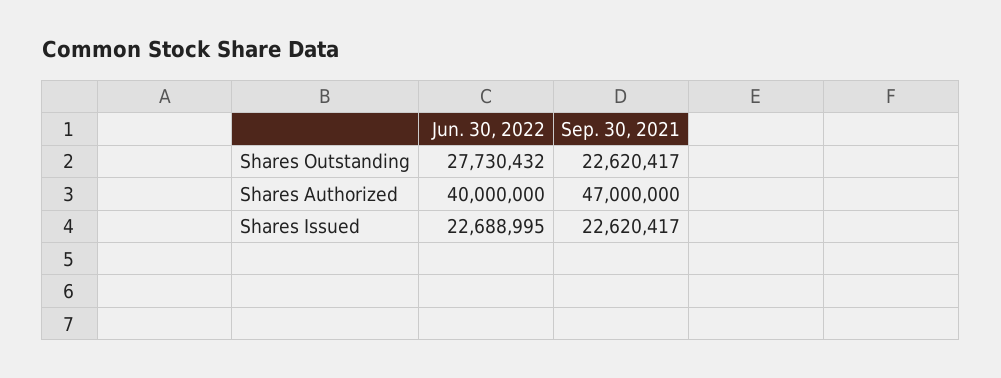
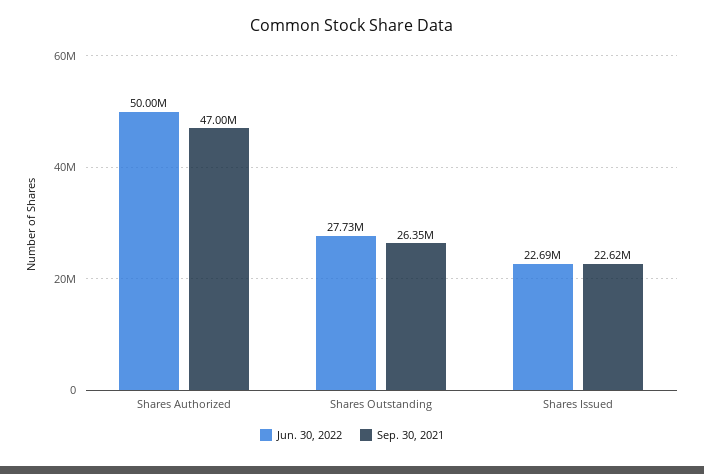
Sep. 30, 2021, Shares Outstanding: 22620417 -> 26350000
Jun. 30, 2022, Shares Authorized: 40000000 -> 50000000

